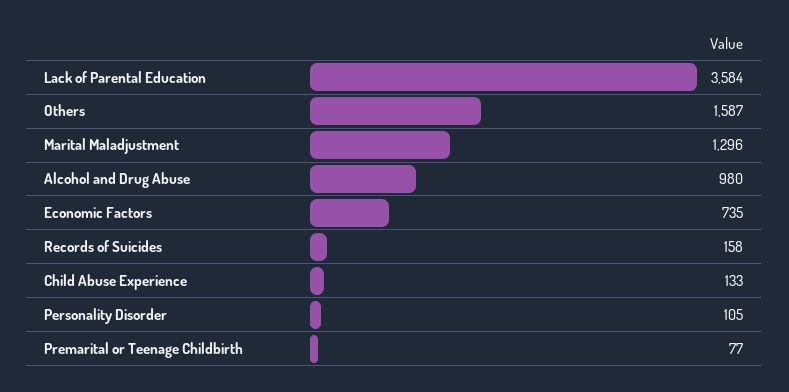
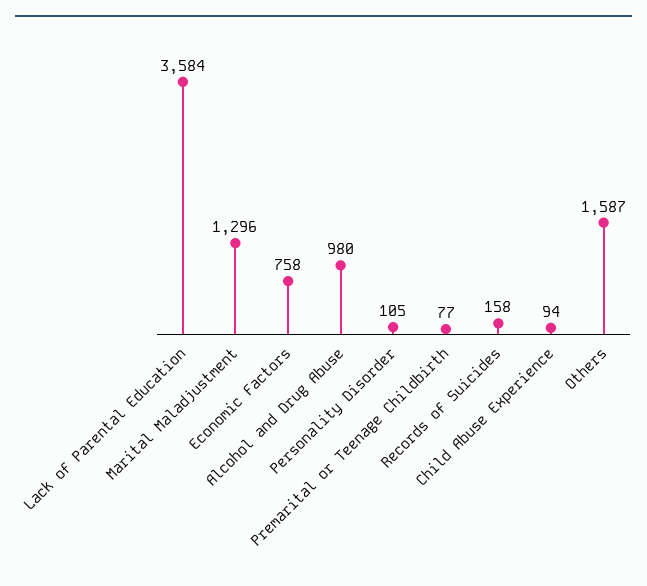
Economic Factors: 735 -> 758
Child Abuse Experience: 133 -> 94

